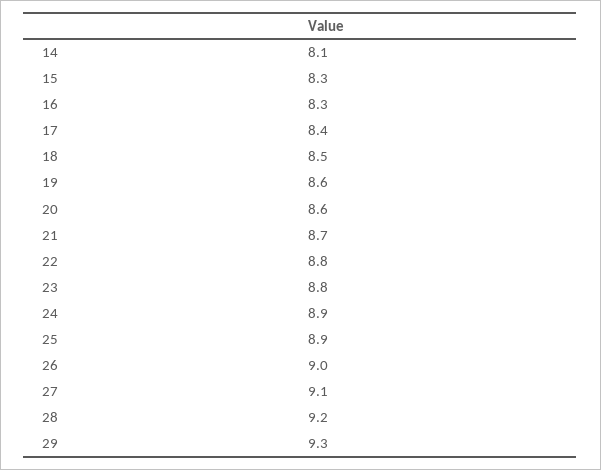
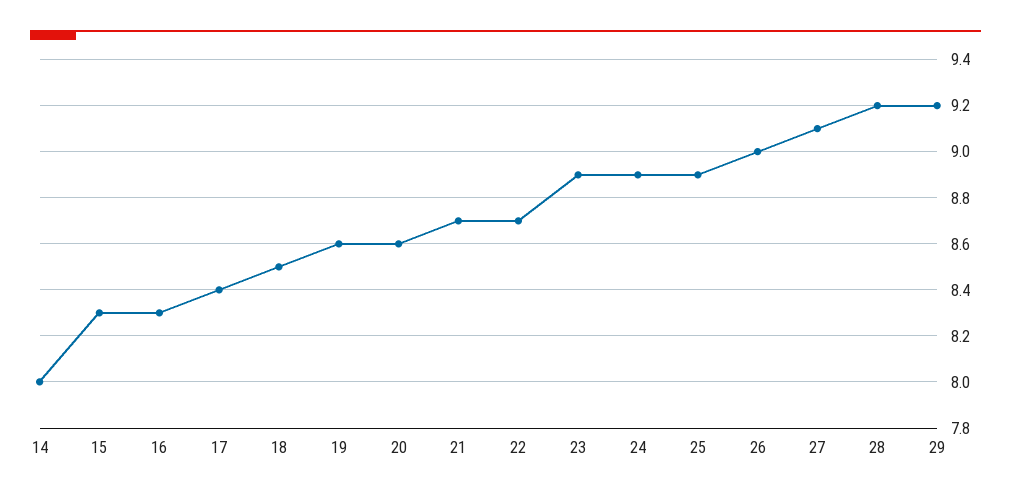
14: 8.1 -> 8
22: 8.8 -> 8.7
23: 8.8 -> 8.9
29: 9.3 -> 9.2

